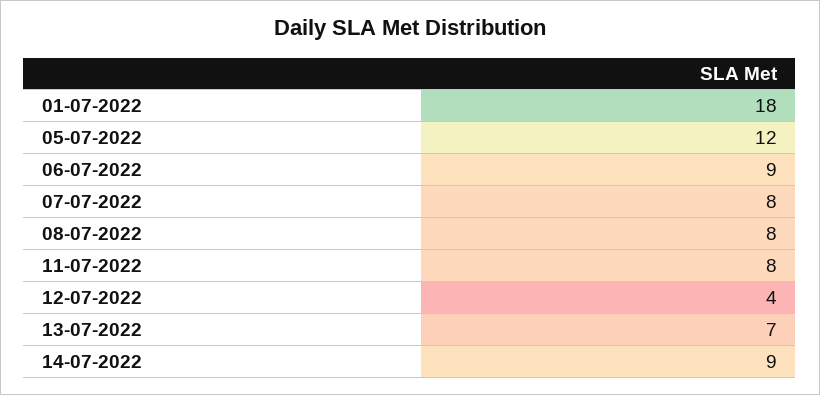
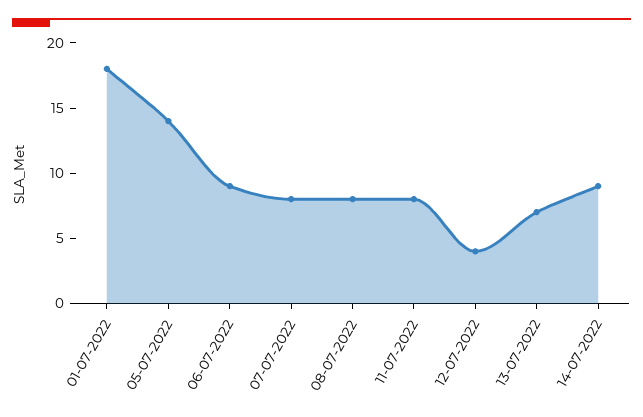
05-07-2022: 12 -> 14

